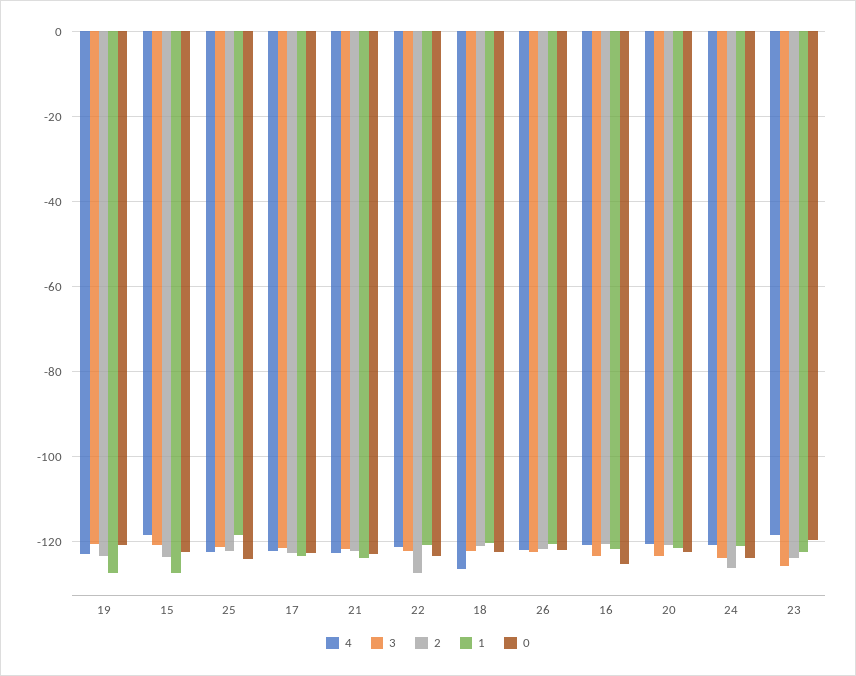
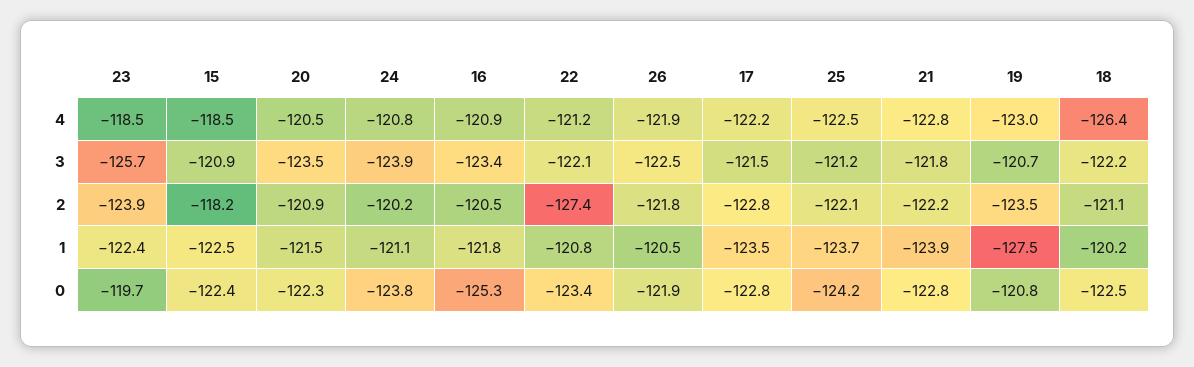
2, 15: -124 -> -118.2
1, 15: -128 -> -122.5
1, 25: -118 -> -123.7
2, 24: -126 -> -120.2

